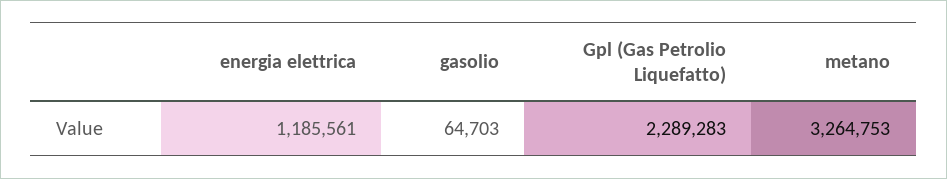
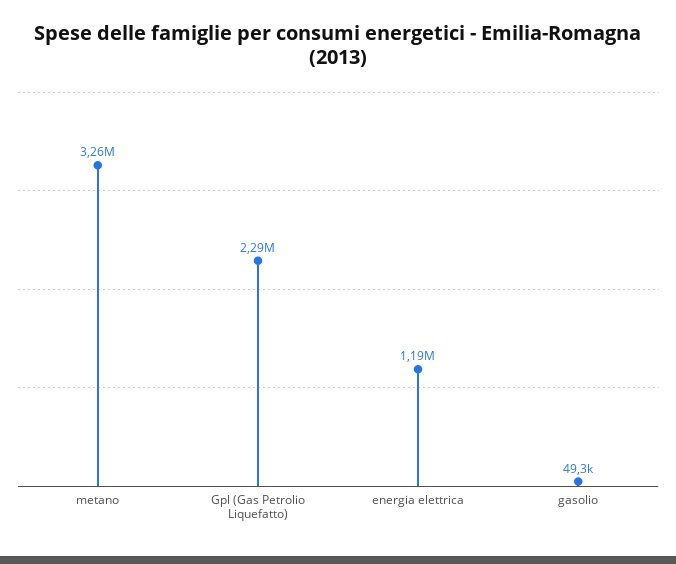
gasolio: 64703 -> 49300

